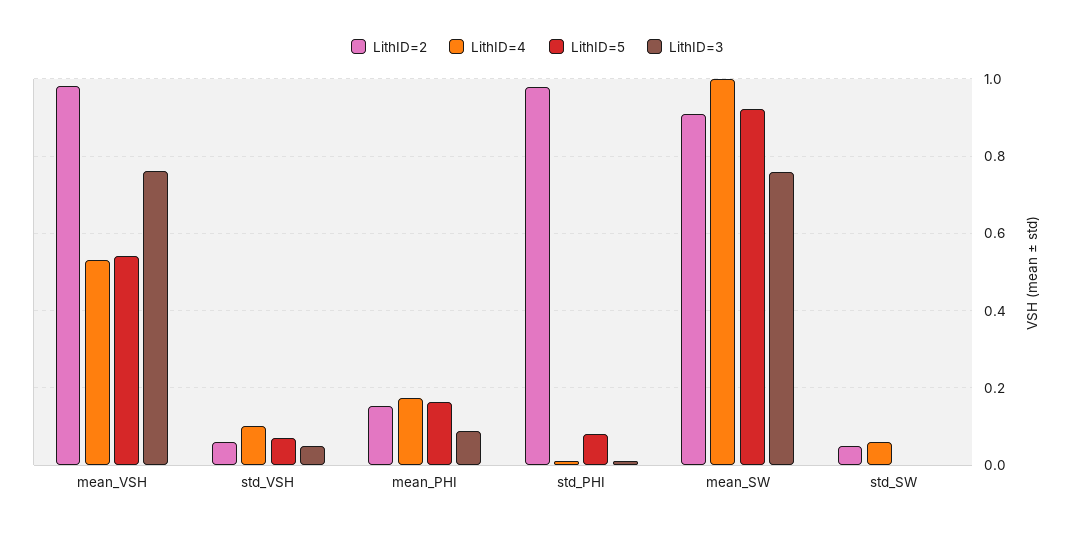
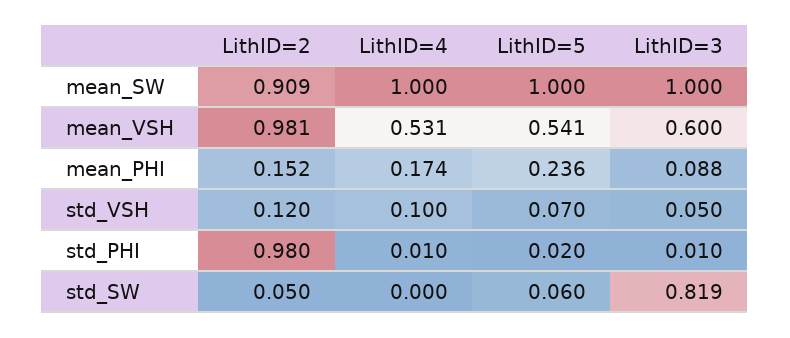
LithID=3, mean_VSH: 0.76 -> 0.6
LithID=2, std_VSH: 0.06 -> 0.12
LithID=5, mean_PHI: 0.16 -> 0.236
LithID=5, std_PHI: 0.08 -> 0.02
LithID=5, mean_SW: 0.92 -> 1
LithID=3, mean_SW: 0.76 -> 1
LithID=4, std_SW: 0.06 -> 0
LithID=5, std_SW: 0 -> 0.06
LithID=3, std_SW: 0 -> 0.819

